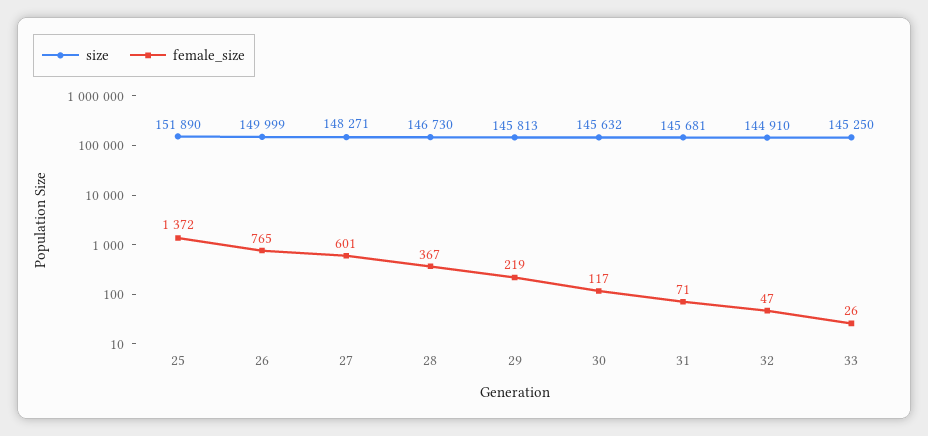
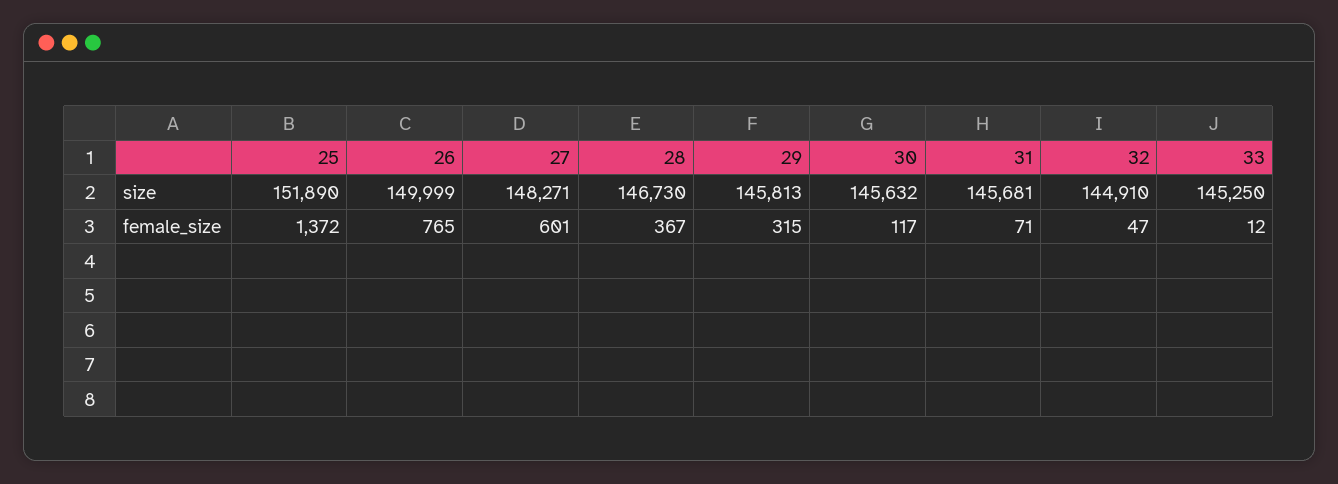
female_size, 29: 219 -> 315
female_size, 33: 26 -> 12

